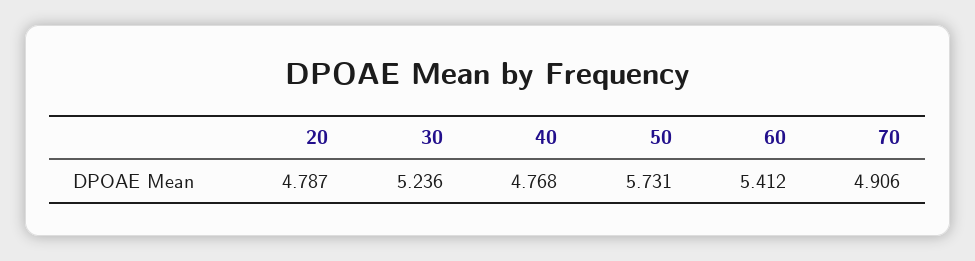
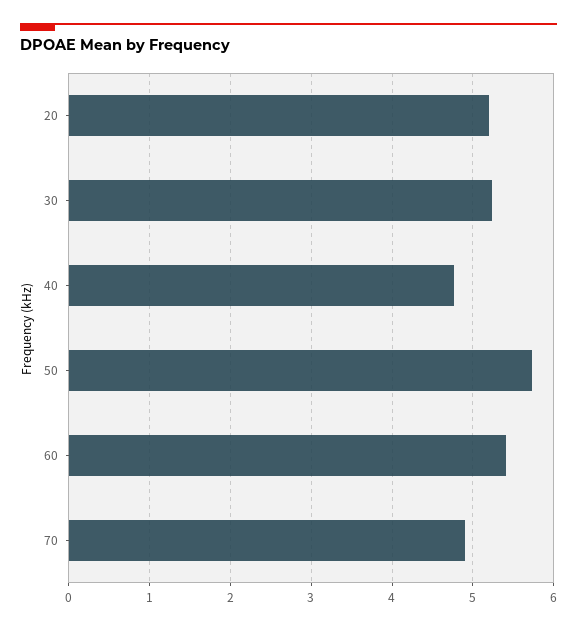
20: 4.787 -> 5.2

